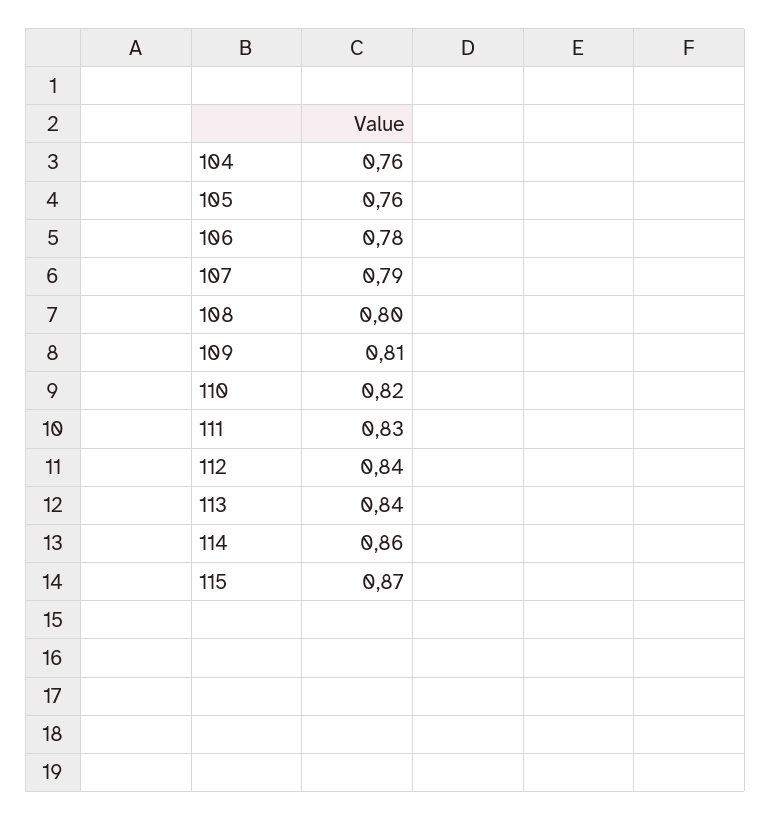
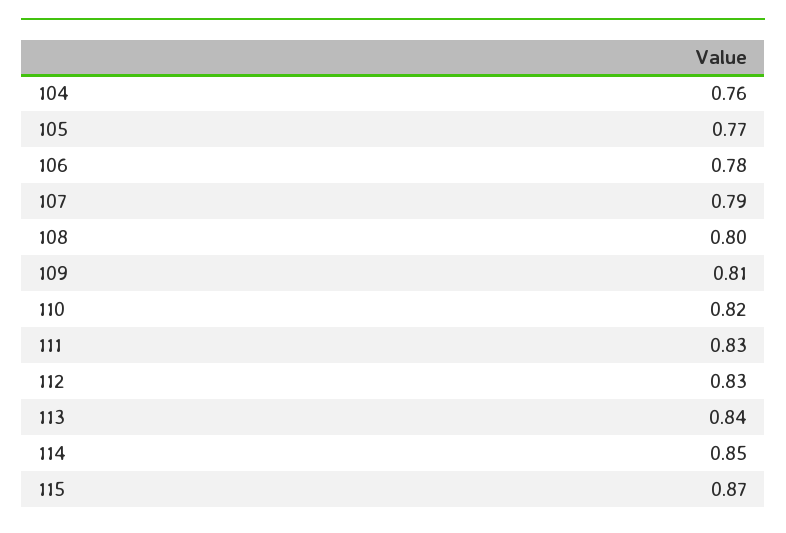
105: 0.76 -> 0.77
112: 0.84 -> 0.83
114: 0.86 -> 0.85

